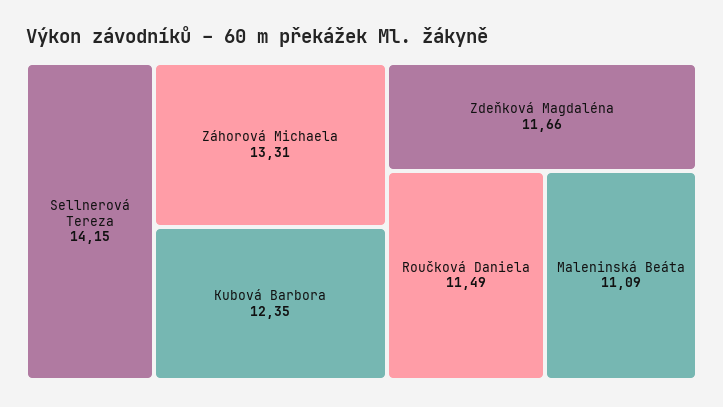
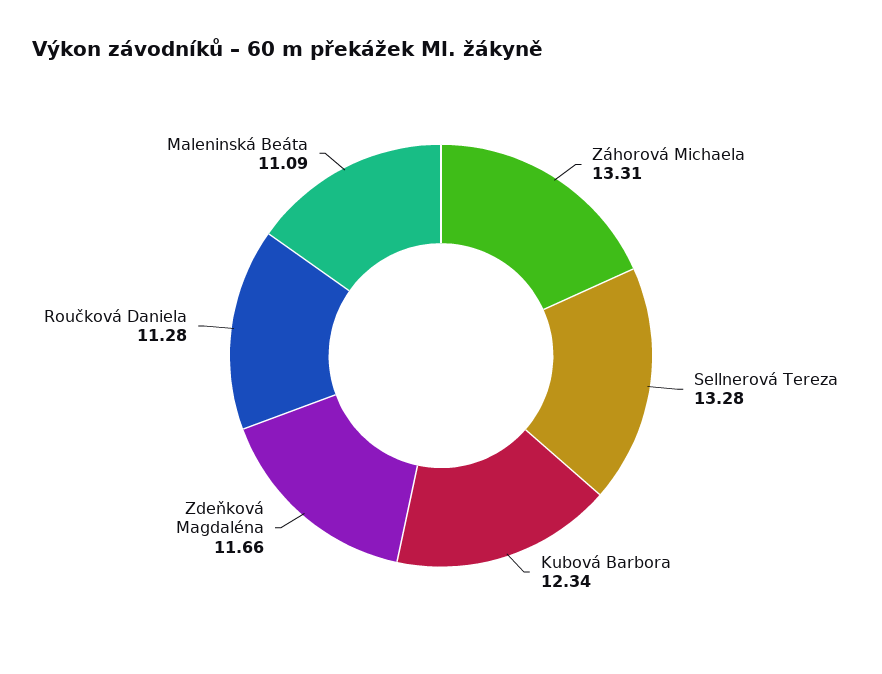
Sellnerová Tereza: 14.15 -> 13.28
Kubová Barbora: 12.35 -> 12.34
Roučková Daniela: 11.49 -> 11.28

